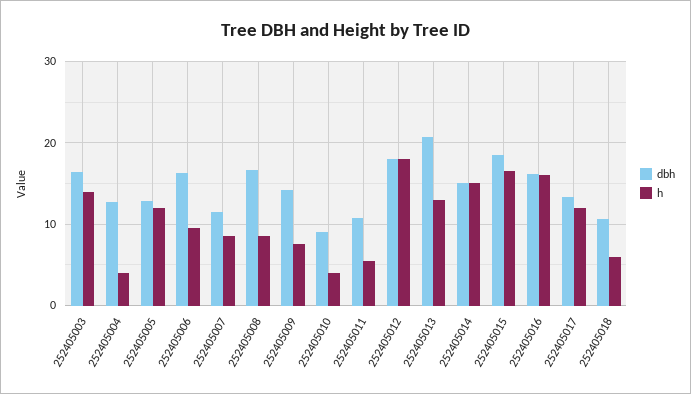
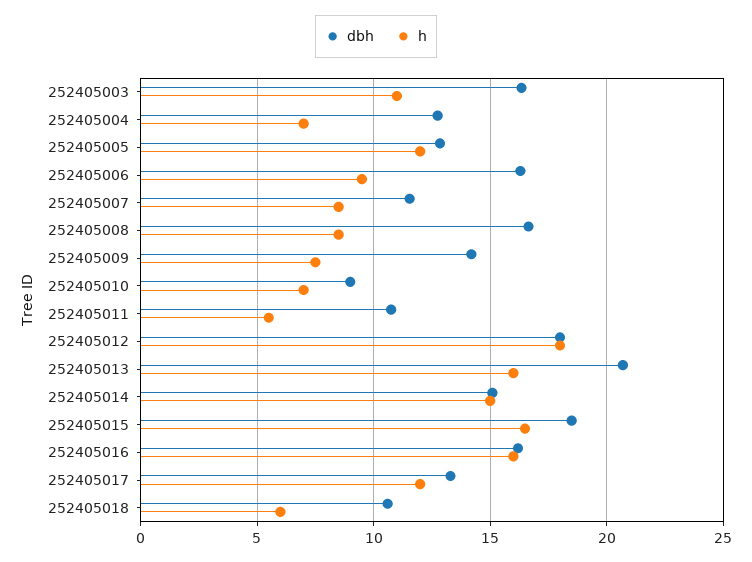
h, 252405003: 14 -> 11
h, 252405004: 4 -> 7
h, 252405010: 4 -> 7
h, 252405013: 13 -> 16

